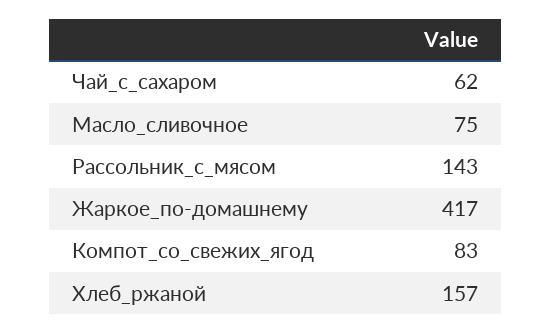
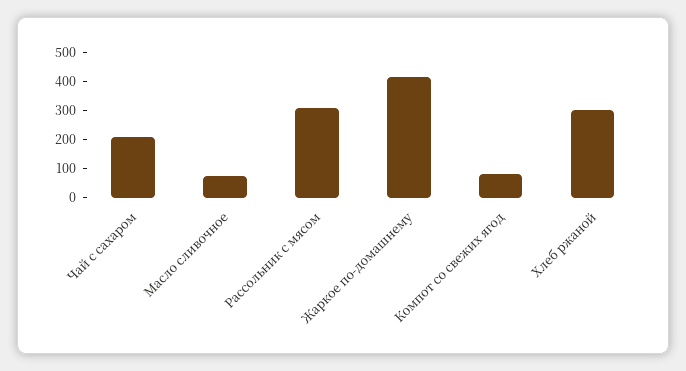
Чай_с_сахаром: 62 -> 200
Рассольник_с_мясом: 143 -> 300
Хлеб_ржаной: 157 -> 300

